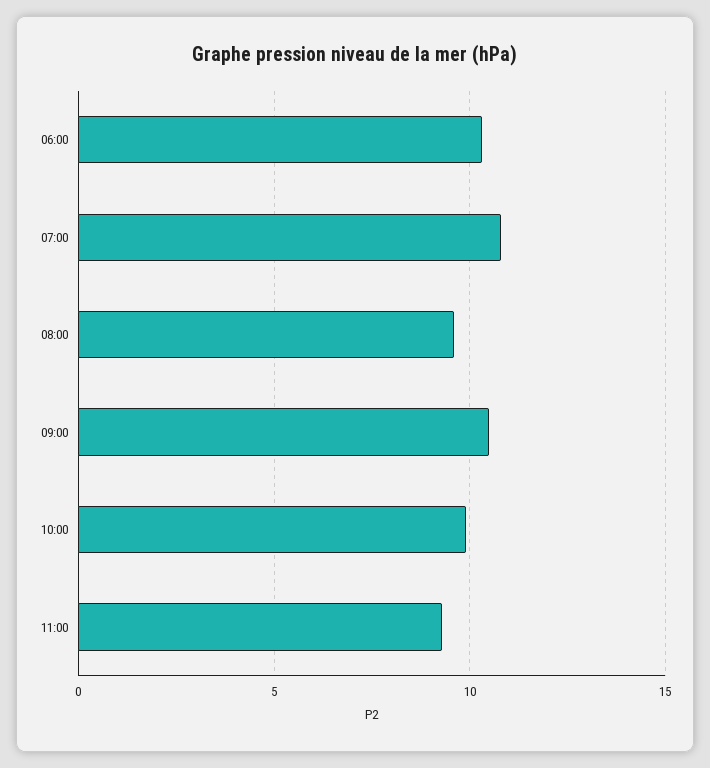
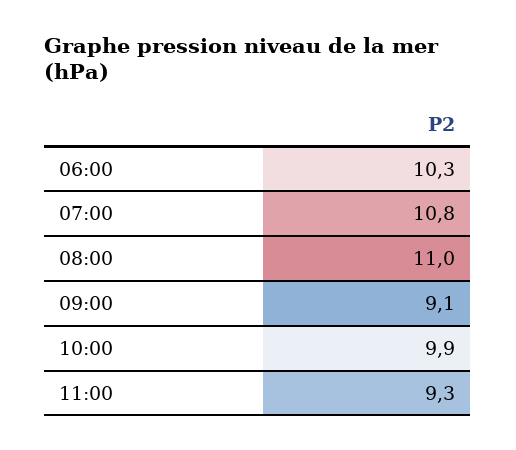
08:00: 9.5 -> 11
09:00: 10.5 -> 9.1

